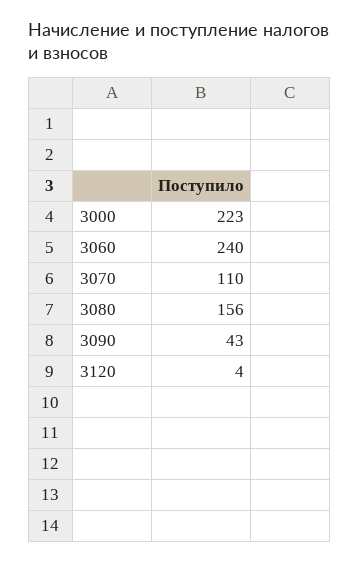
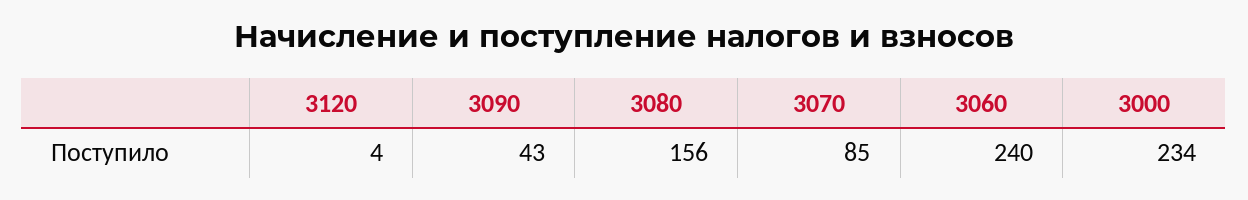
3000: 223 -> 234
3070: 110 -> 85

